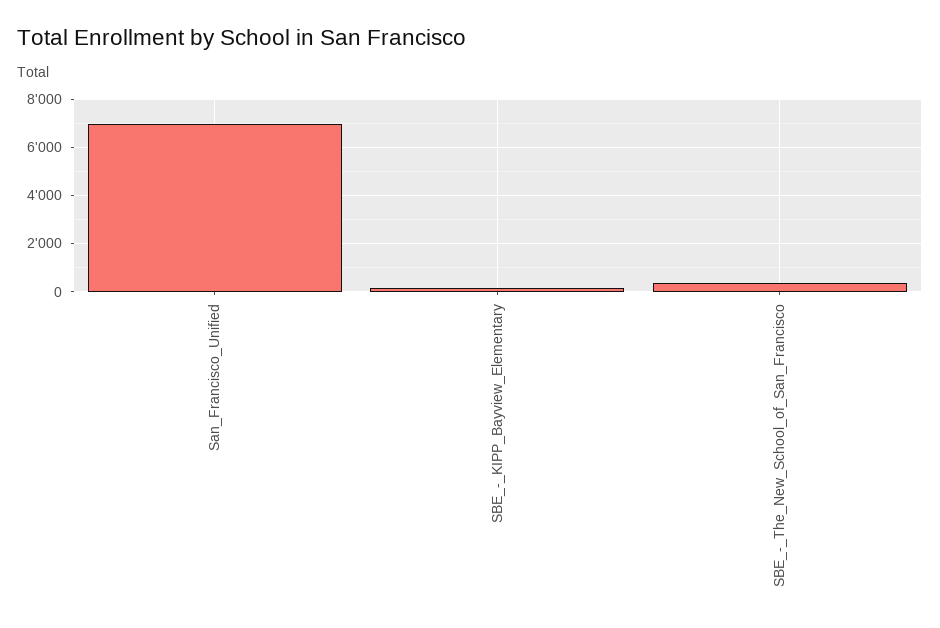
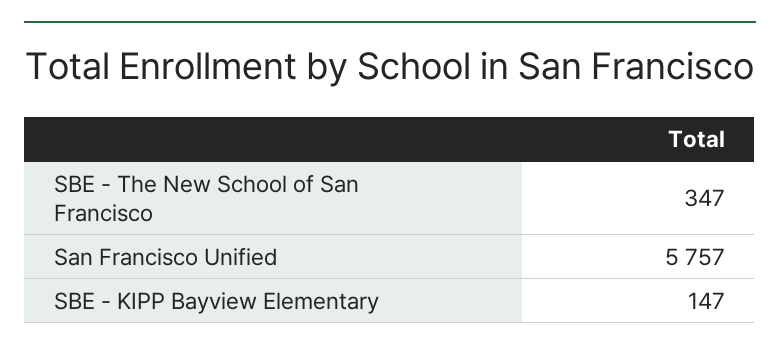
San_Francisco_Unified: 7000 -> 5757

